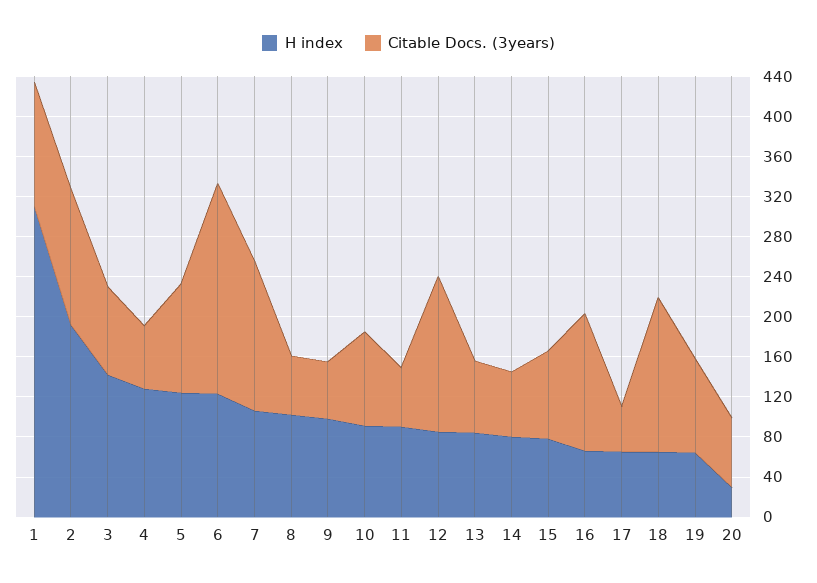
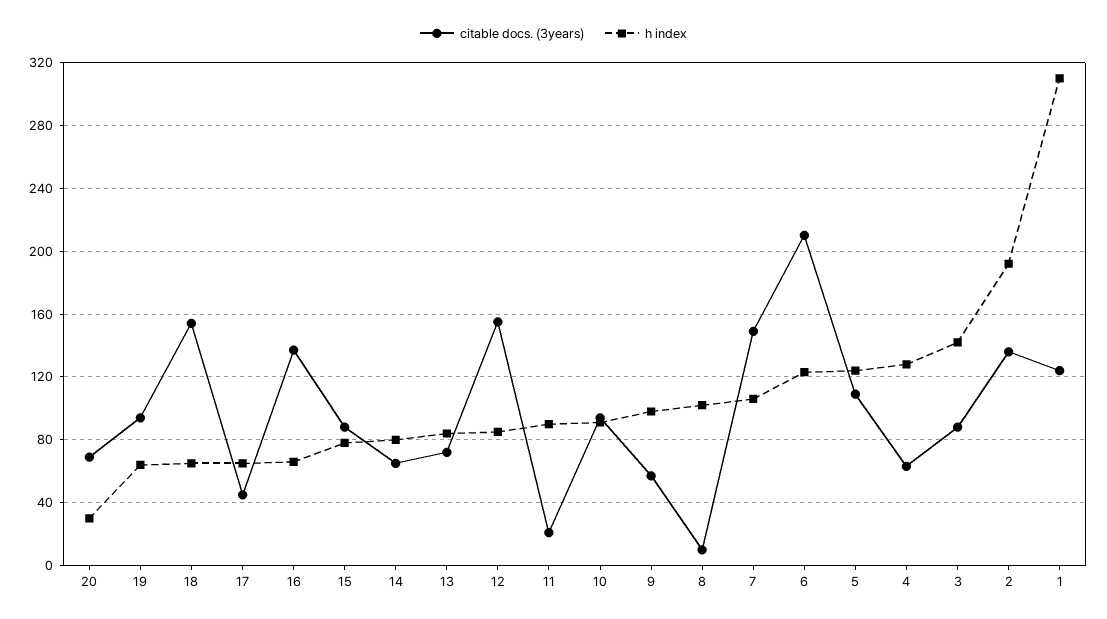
Citable Docs. (3years), 8: 60 -> 10
Citable Docs. (3years), 11: 60 -> 20

